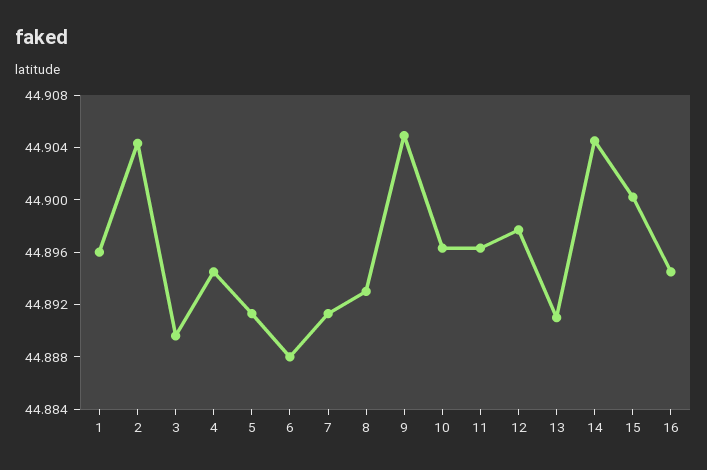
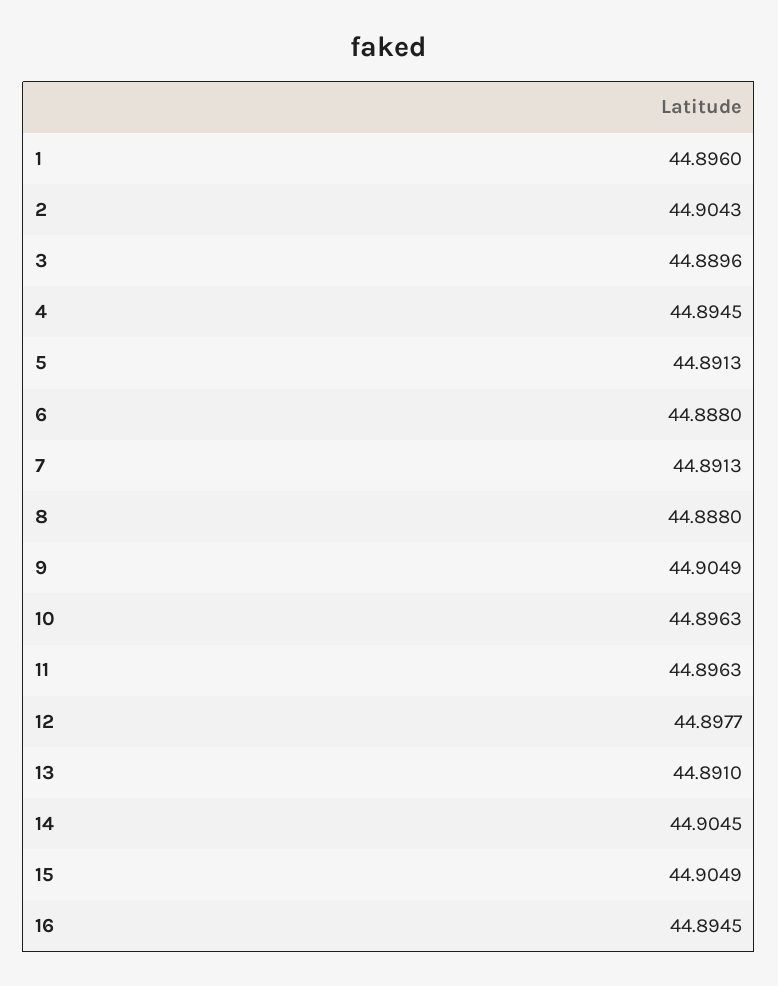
8: 44.893 -> 44.888
15: 44.9 -> 44.9049

